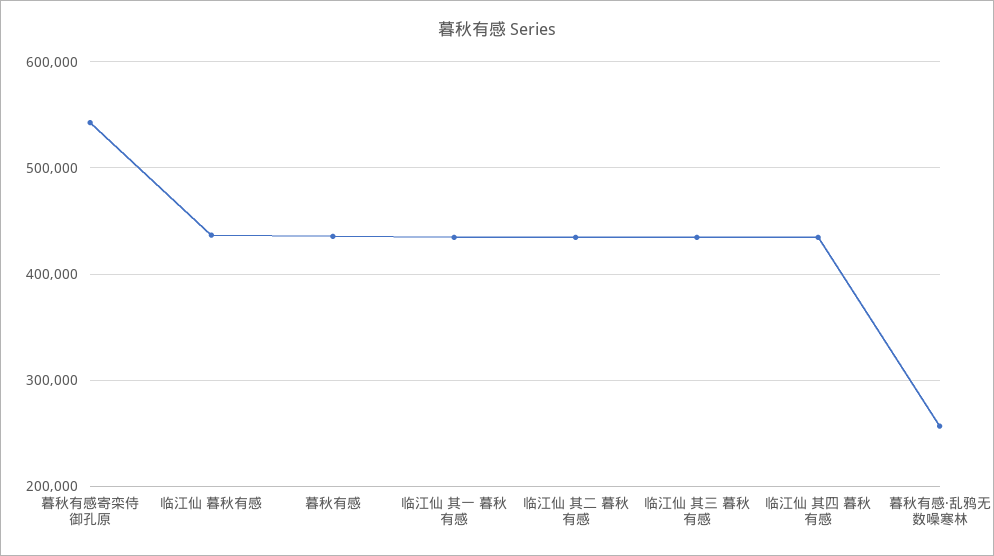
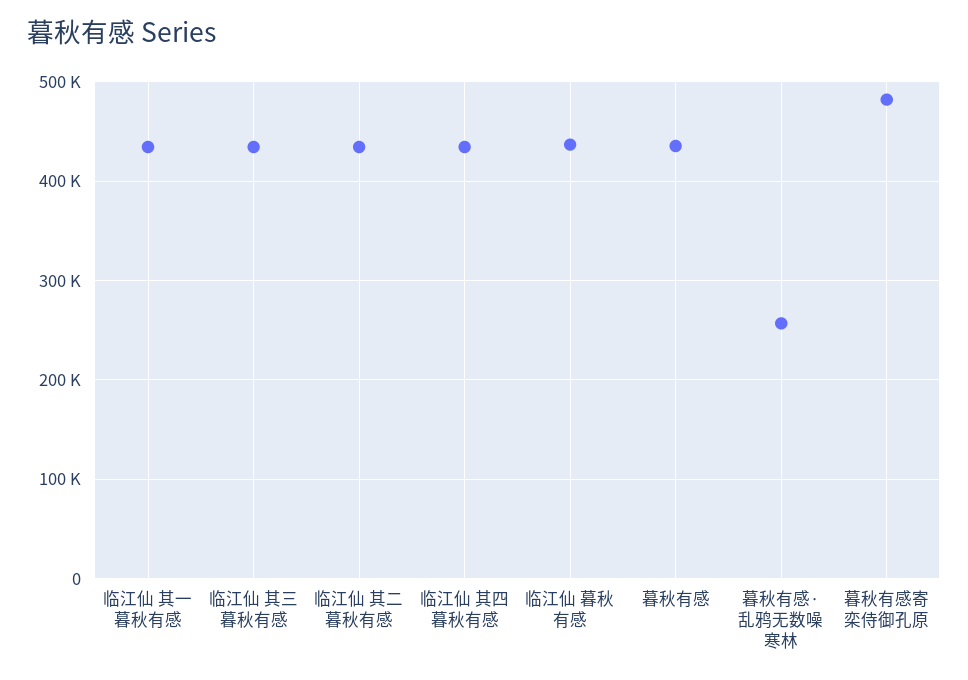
暮秋有感寄栾侍御孔原: 540000 -> 480000

